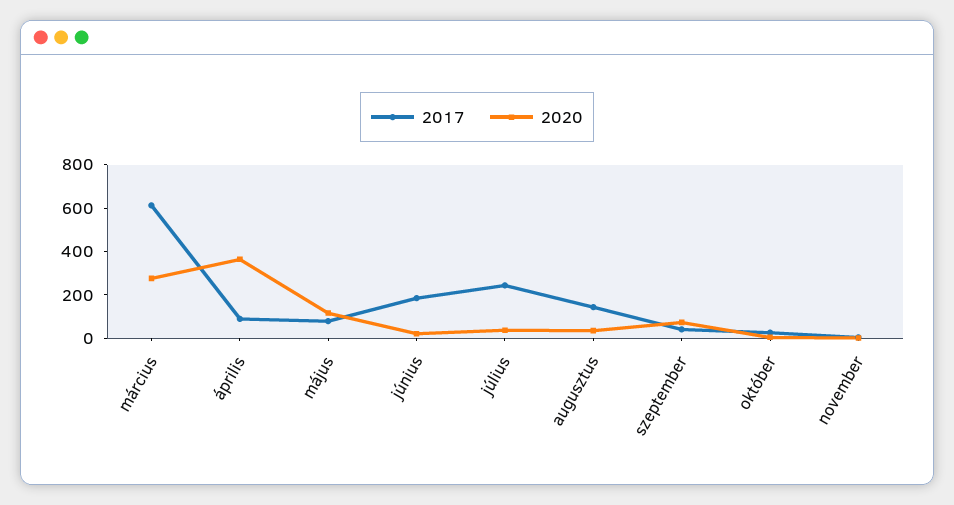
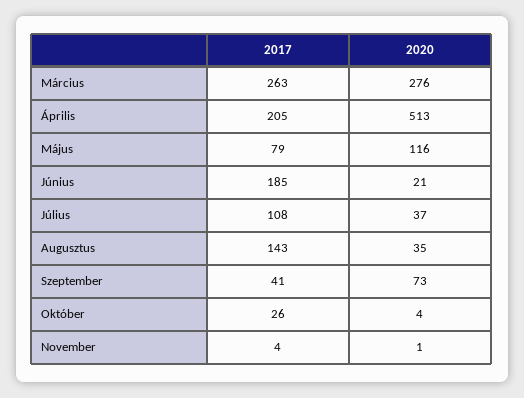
2017, március: 600 -> 263
2017, április: 100 -> 205
2020, április: 350 -> 513
2017, július: 250 -> 108

